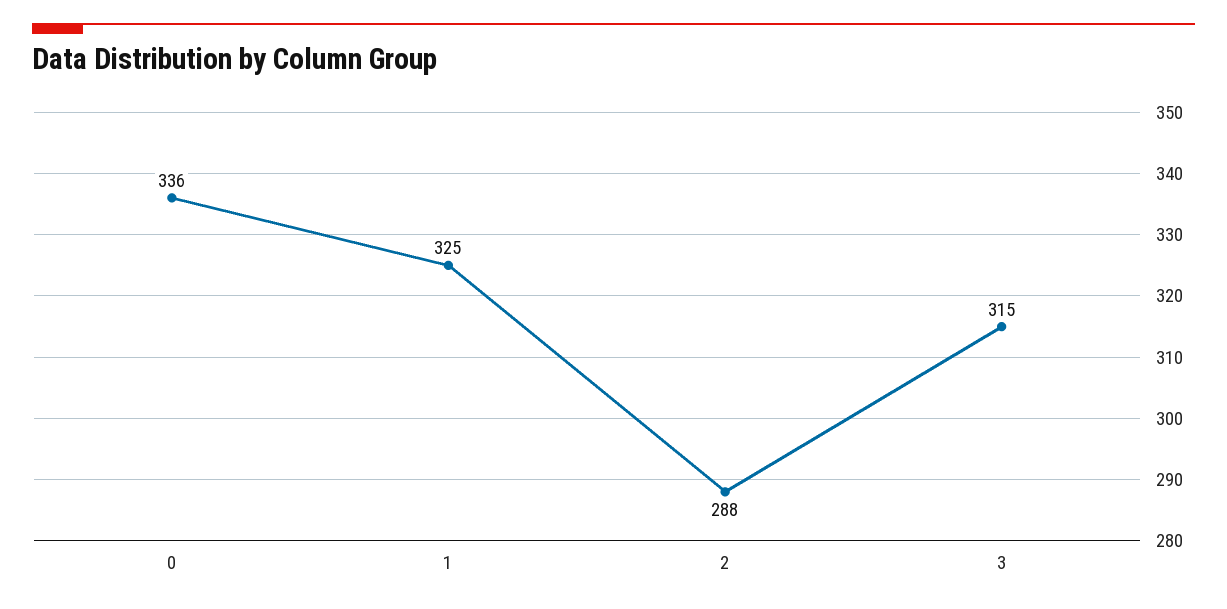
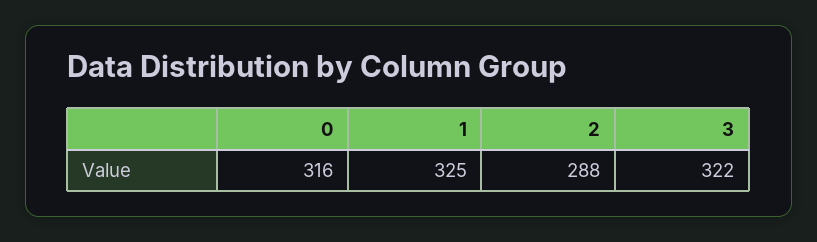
0: 336 -> 316
3: 315 -> 322

